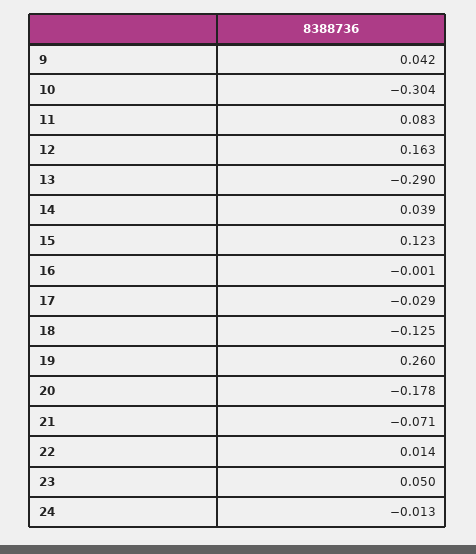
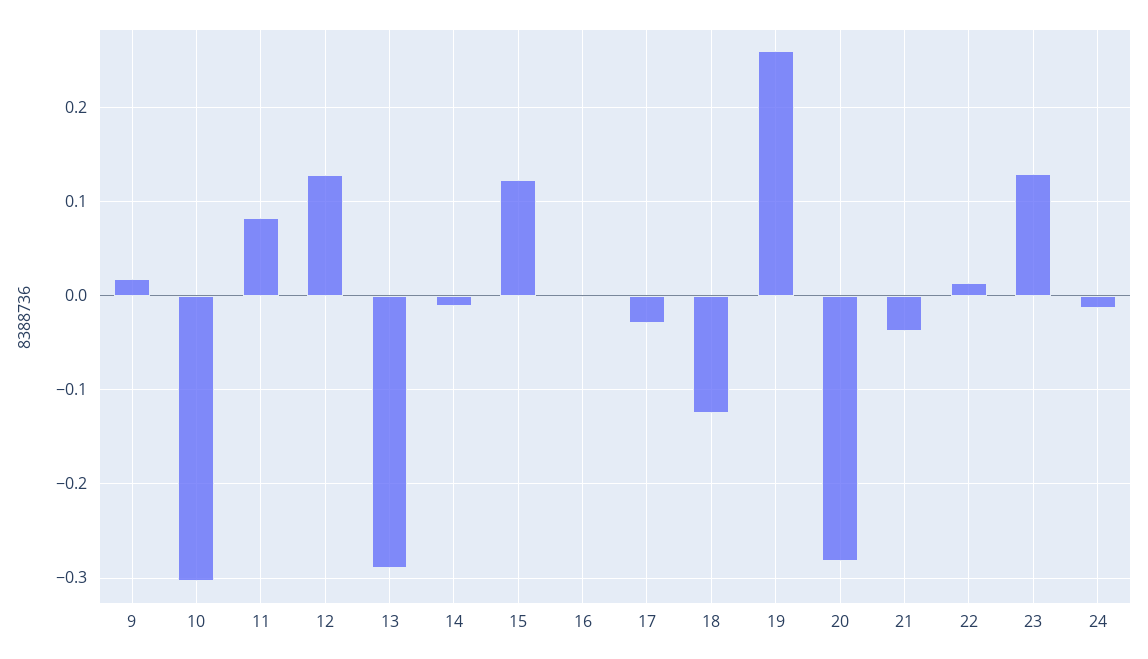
9: 0.042 -> 0.02
12: 0.163 -> 0.13
14: 0.039 -> -0.01
20: -0.178 -> -0.28
21: -0.071 -> -0.04
23: 0.05 -> 0.13

